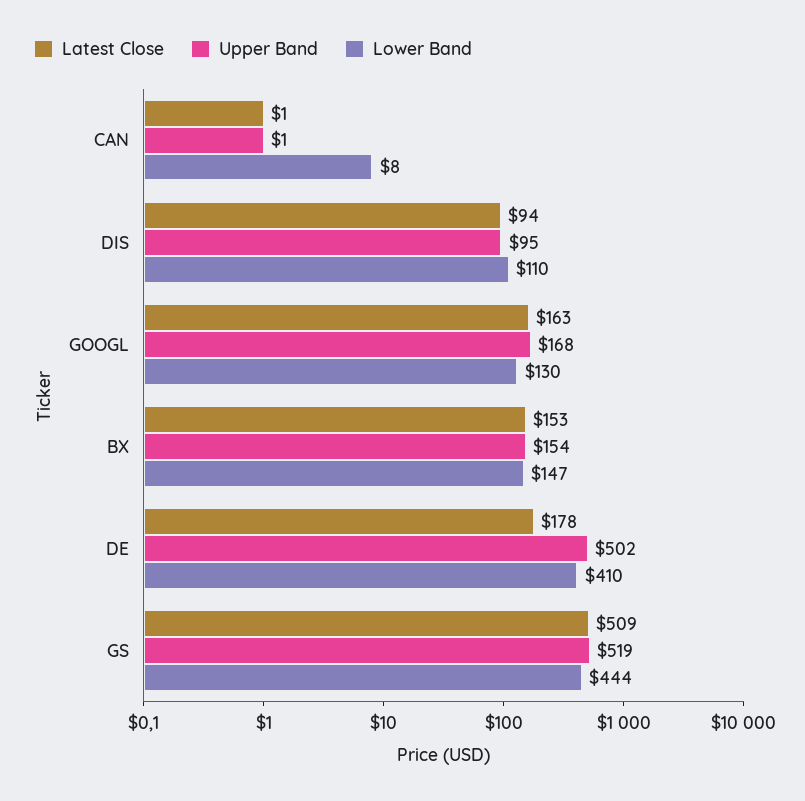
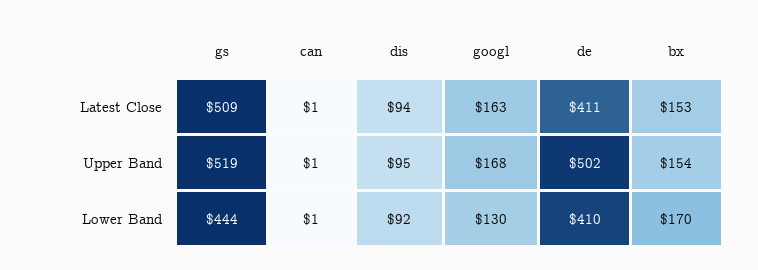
Lower Band, CAN: 8 -> 1
Lower Band, DIS: 110 -> 92
Lower Band, BX: 147 -> 170
Latest Close, DE: 178 -> 411

